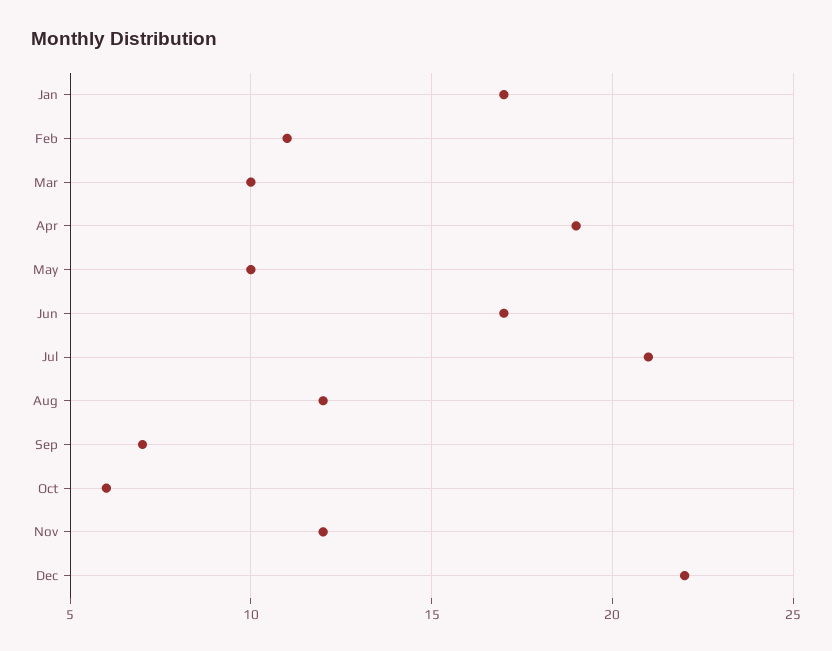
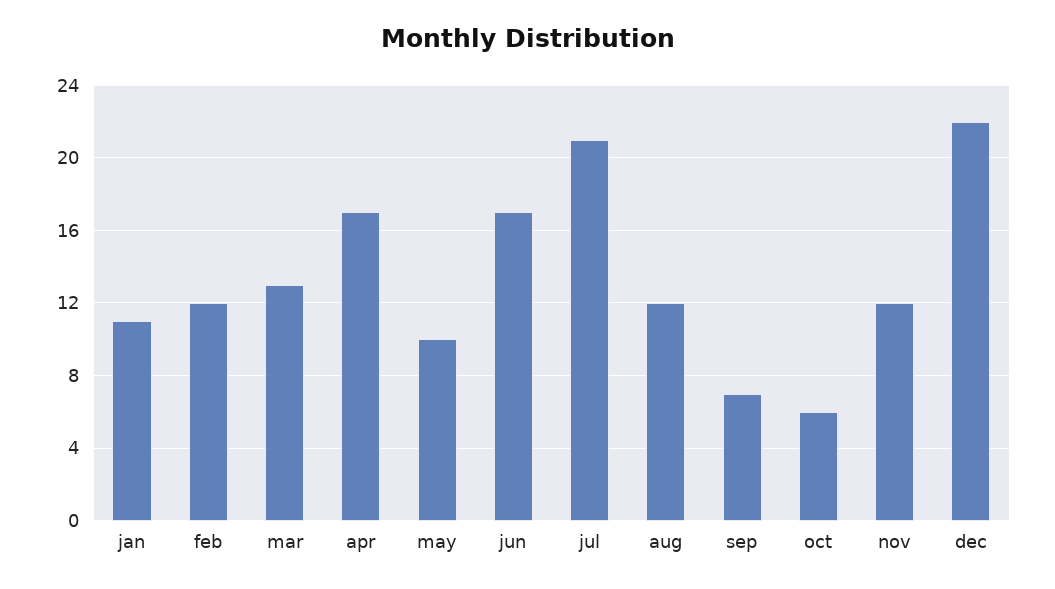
Jan: 17 -> 11
Feb: 11 -> 12
Mar: 10 -> 13
Apr: 19 -> 17

